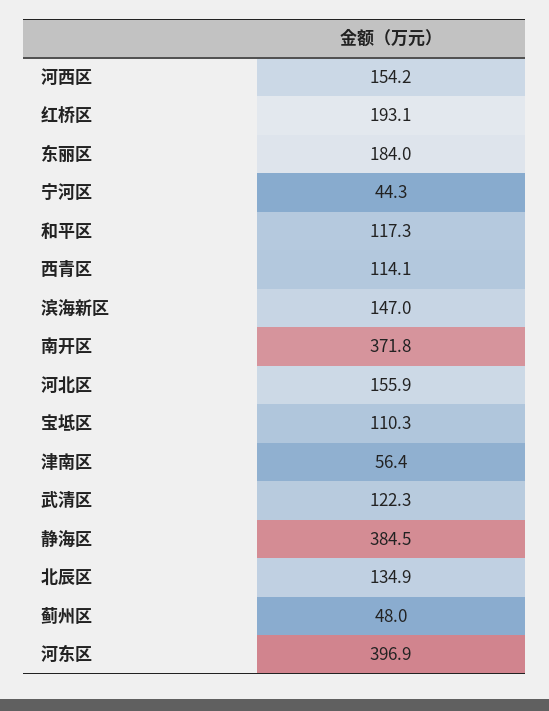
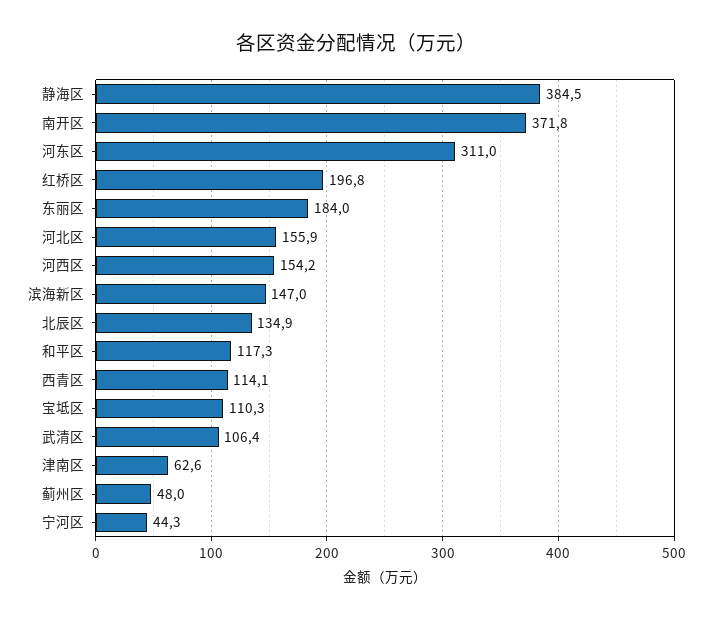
红桥区: 193.1 -> 196.8
津南区: 56.4 -> 62.6
武清区: 122.3 -> 106.4
河东区: 396.9 -> 311

